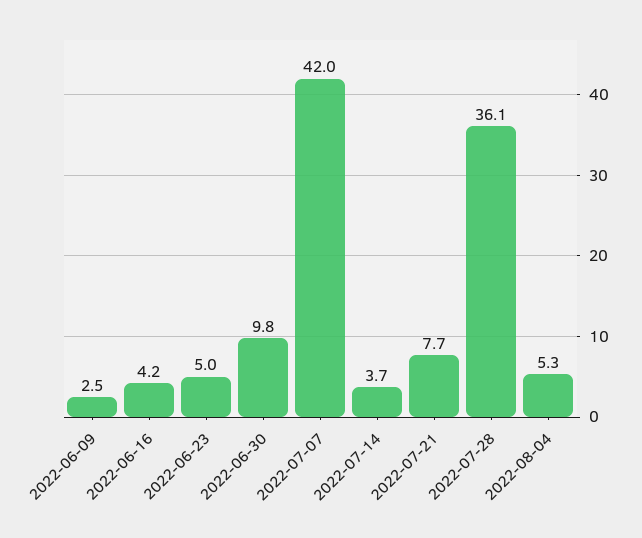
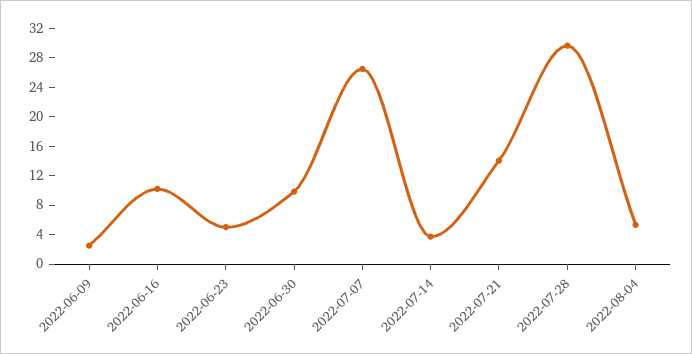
2022-06-16: 4.2 -> 10
2022-07-07: 42 -> 26
2022-07-21: 7.7 -> 14
2022-07-28: 36.1 -> 30

